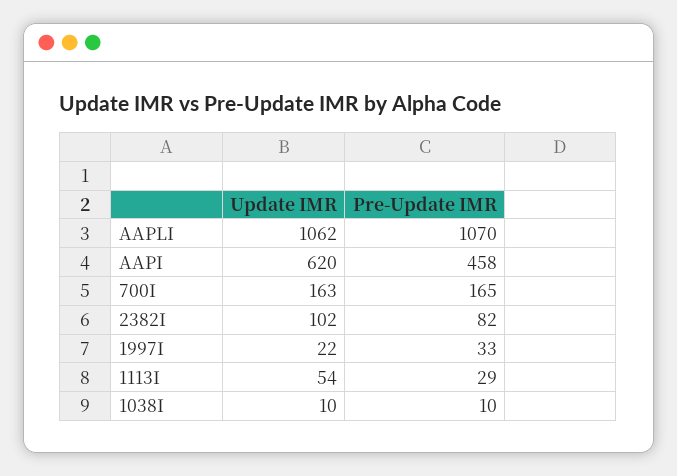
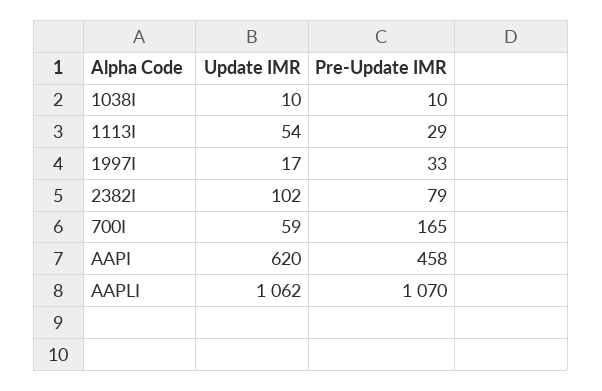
Update IMR, 700I: 163 -> 59
Pre-Update IMR, 2382I: 82 -> 79
Update IMR, 1997I: 22 -> 17

